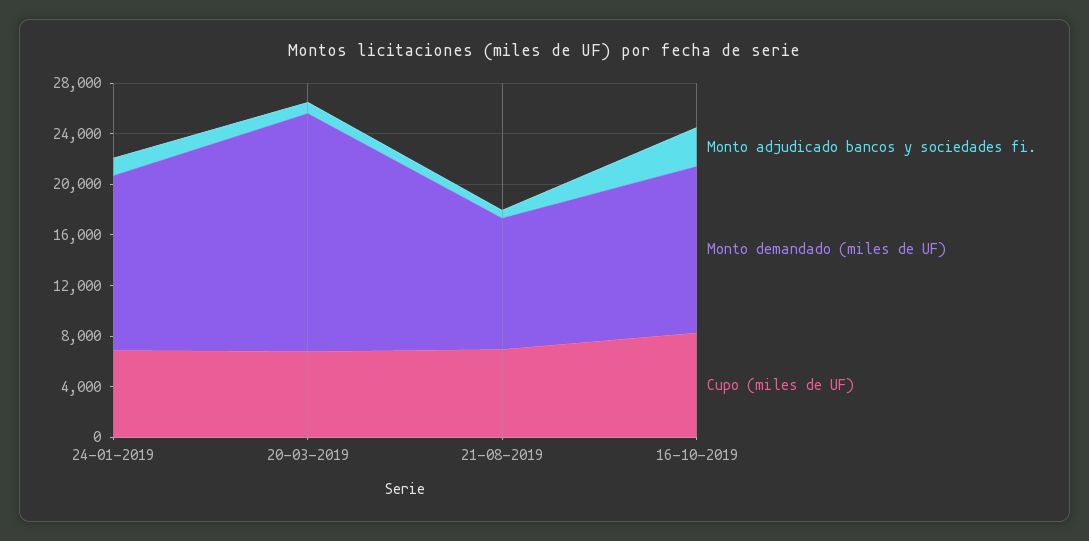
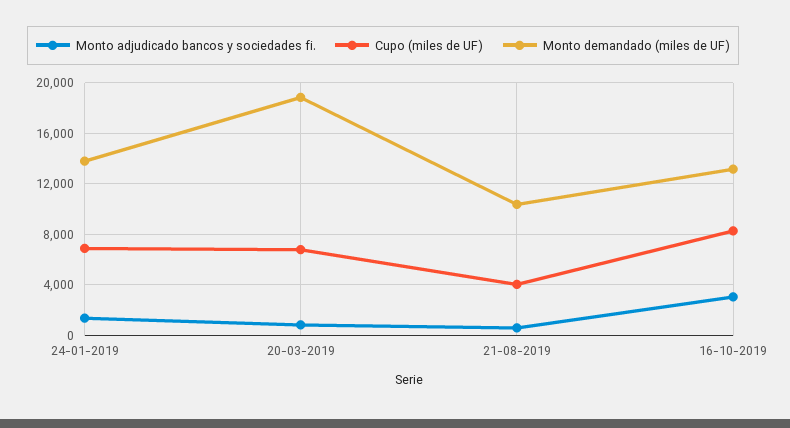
Cupo (miles de UF), 21-08-2019: 7000 -> 4000

